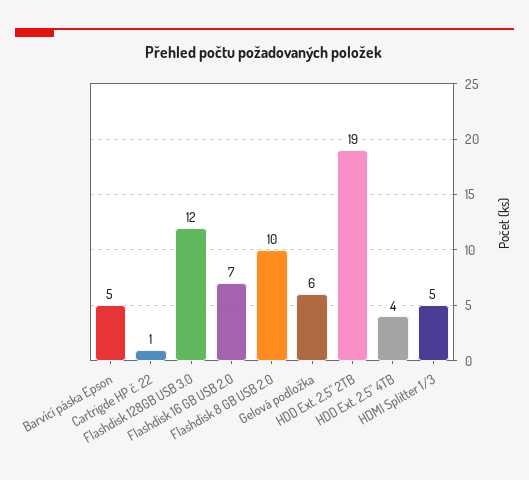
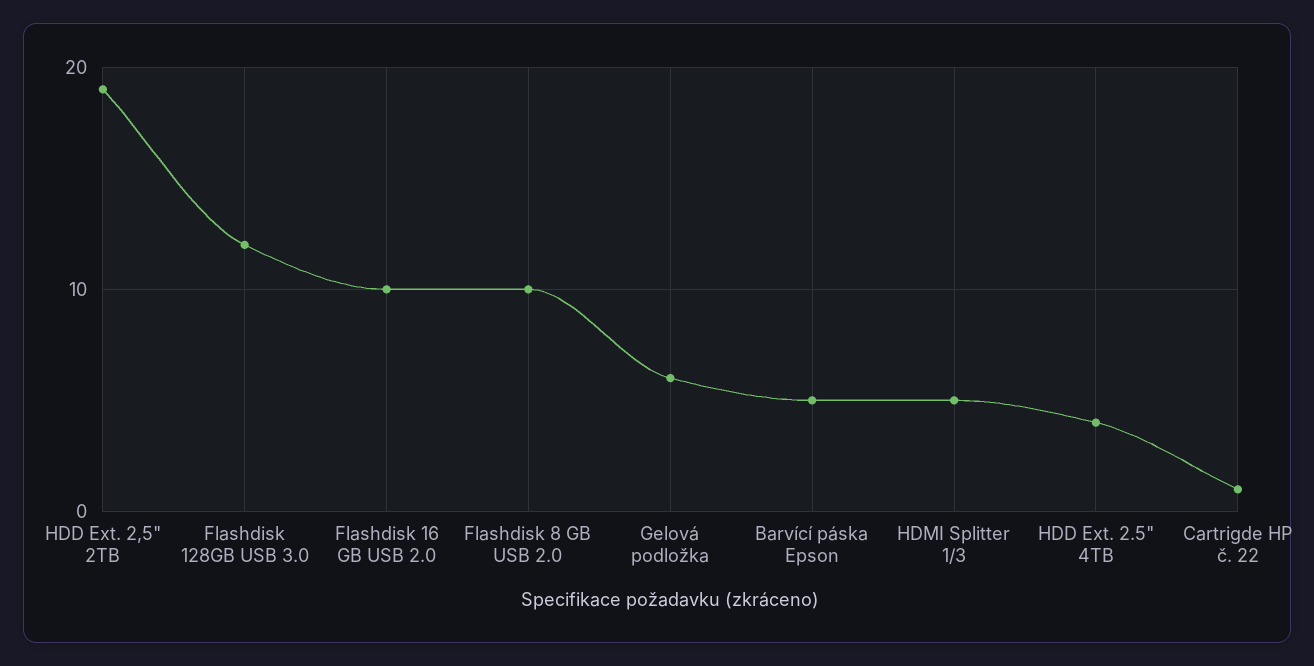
Flashdisk 16 GB USB 2.0: 7 -> 10

